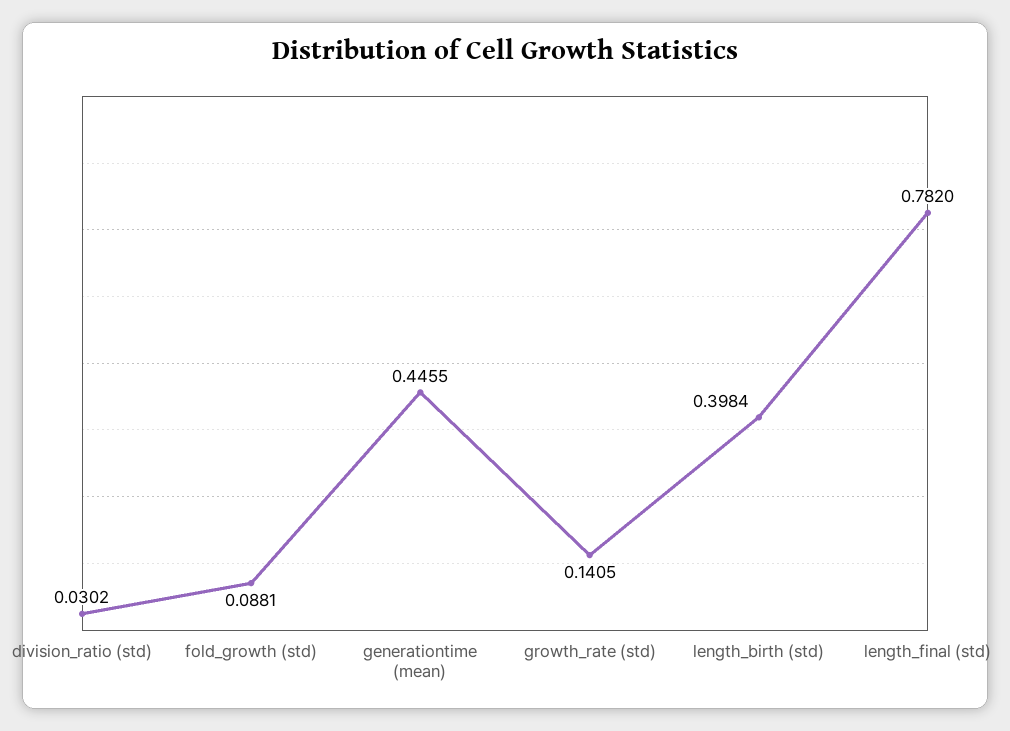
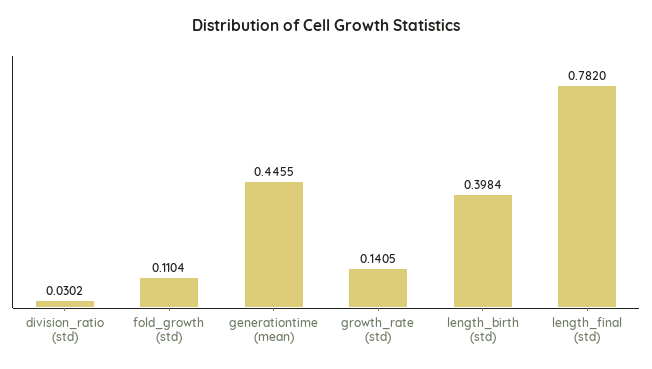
fold_growth (std): 0.0881 -> 0.1104

